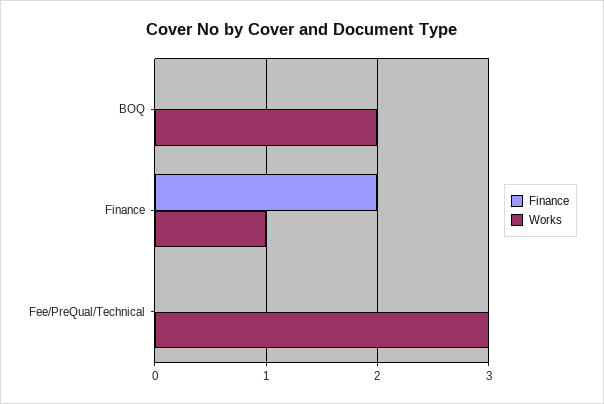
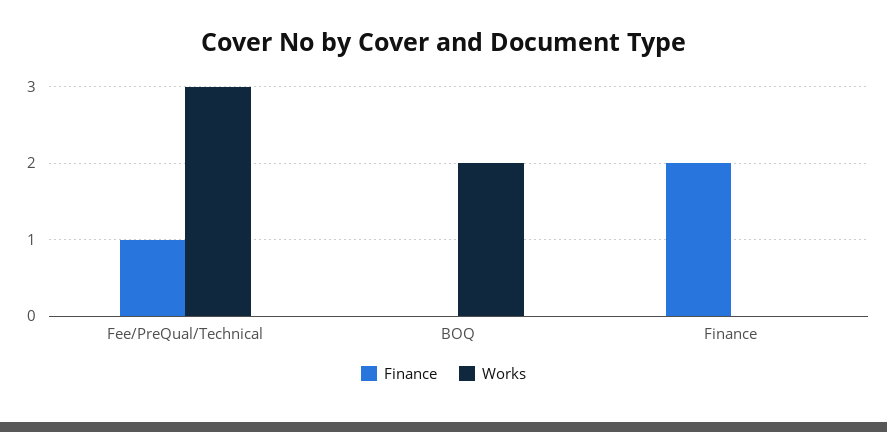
Works, Finance: 1 -> 0
Finance, Fee/PreQual/Technical: 0 -> 1

